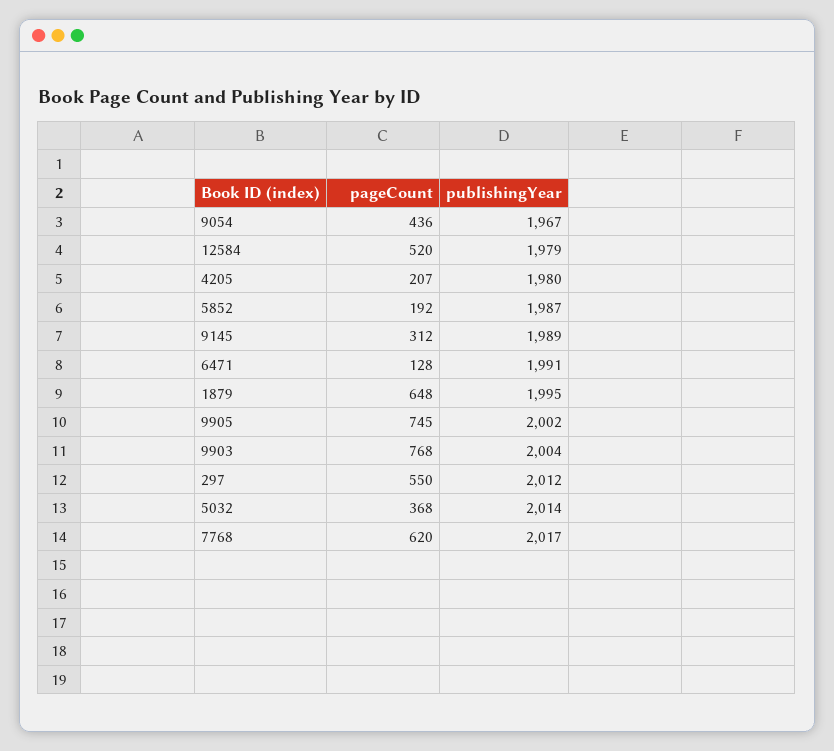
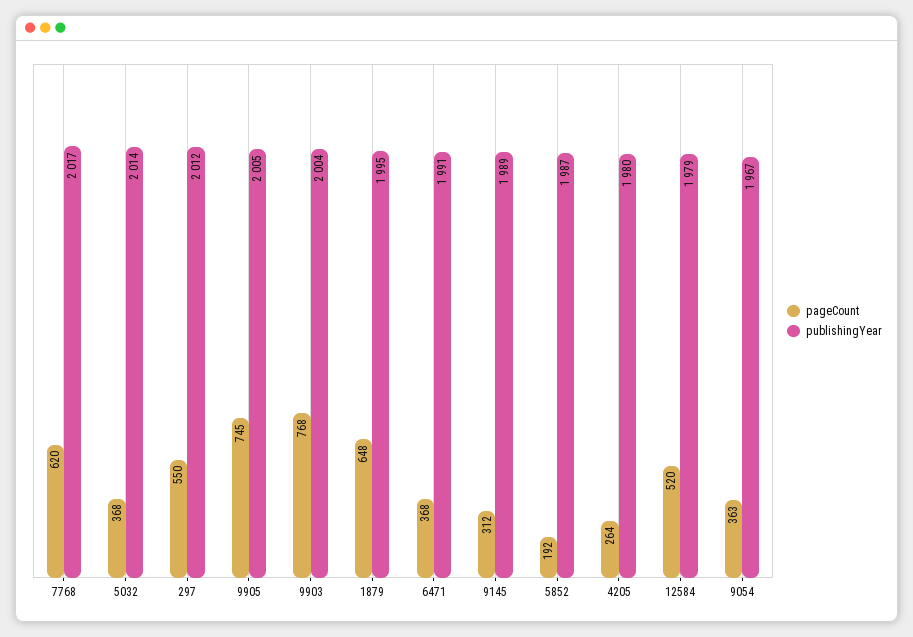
pageCount, 9054: 436 -> 363
pageCount, 4205: 207 -> 264
pageCount, 6471: 128 -> 368
publishingYear, 9905: 2002 -> 2005

